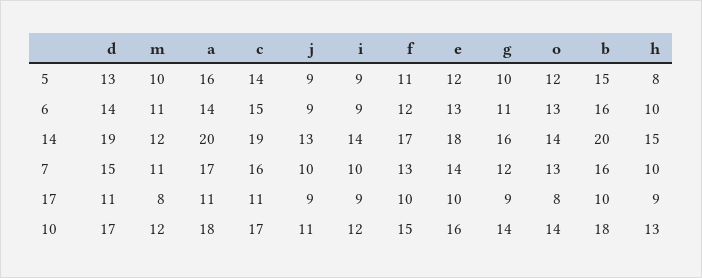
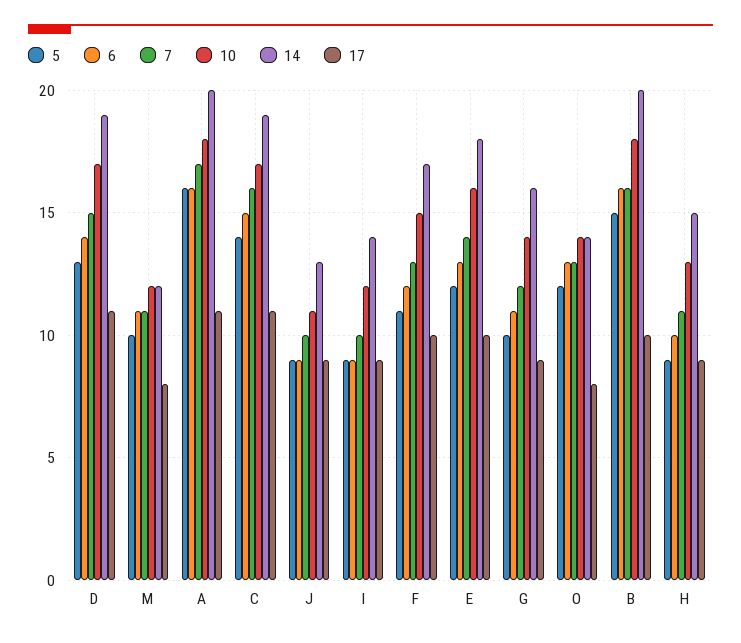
5, h: 8 -> 9
6, a: 14 -> 16
7, h: 10 -> 11

